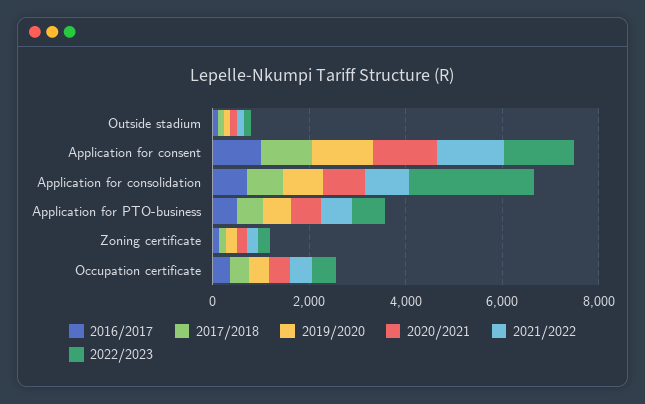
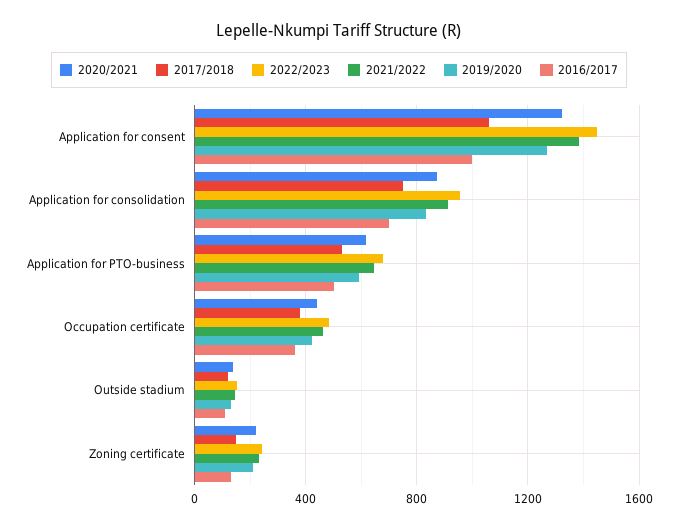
2022/2023, Application for consolidation: 2500 -> 950

